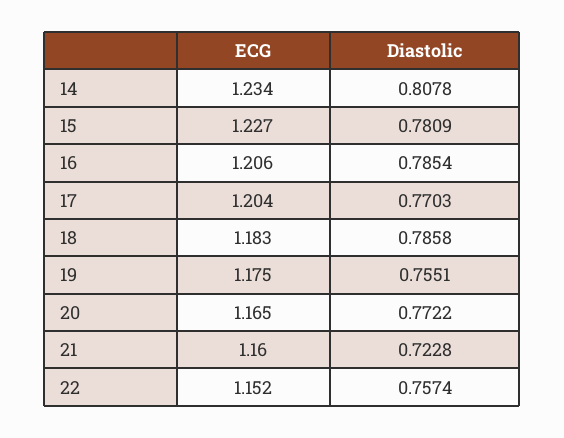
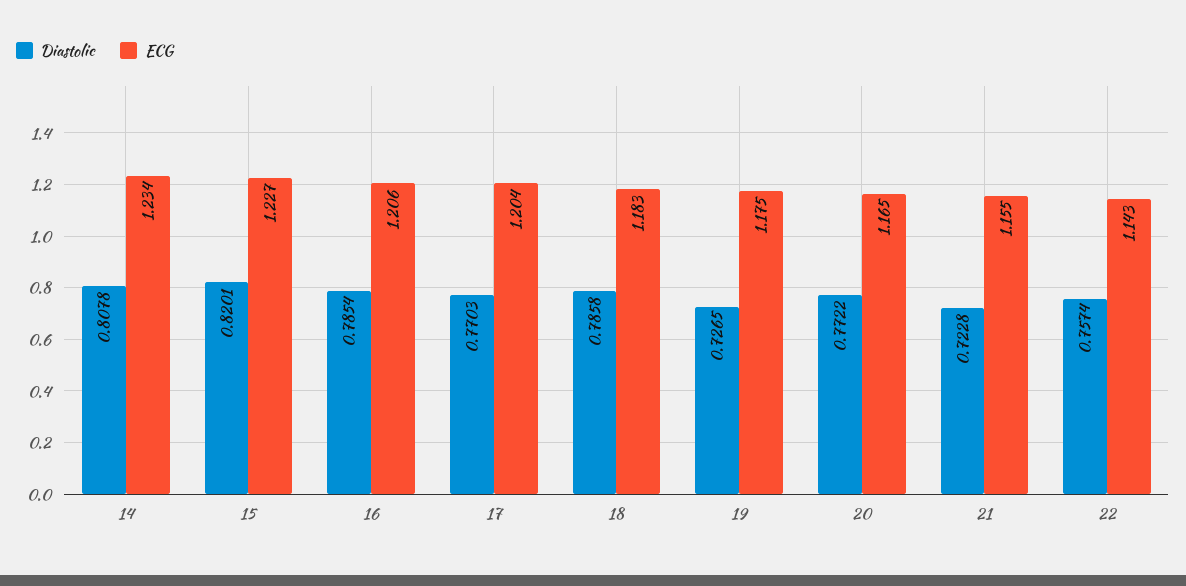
Diastolic, 15: 0.7809 -> 0.8201
Diastolic, 19: 0.7551 -> 0.7265
ECG, 21: 1.16 -> 1.155
ECG, 22: 1.152 -> 1.143

